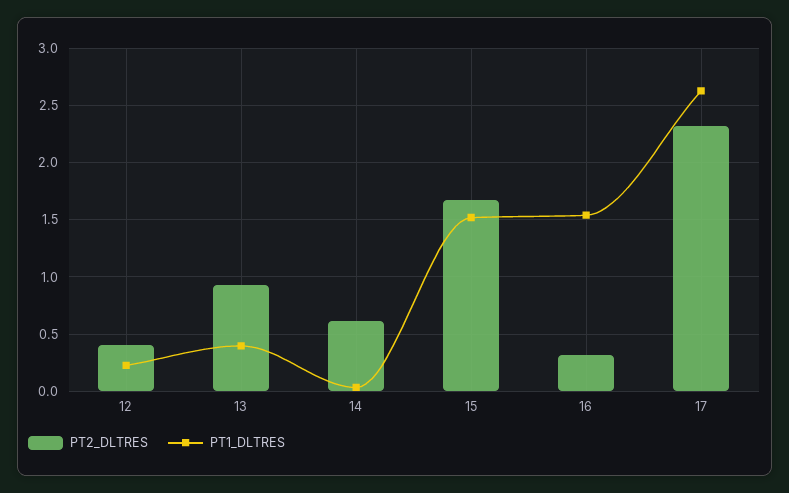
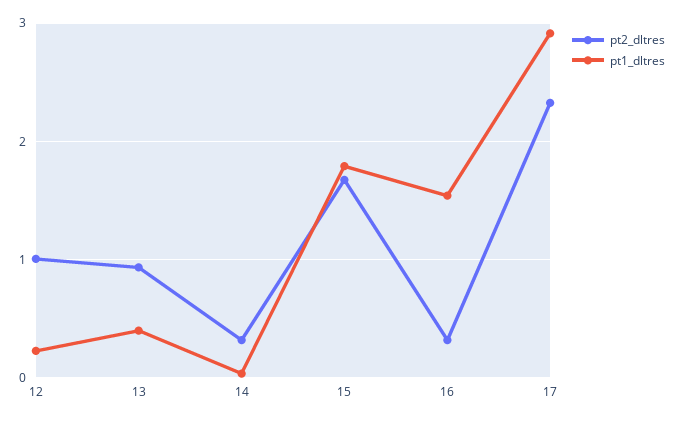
PT2_DLTRES, 12: 0.4 -> 1
PT2_DLTRES, 14: 0.6 -> 0.3
PT1_DLTRES, 15: 1.5 -> 1.8
PT1_DLTRES, 17: 2.6 -> 2.9

